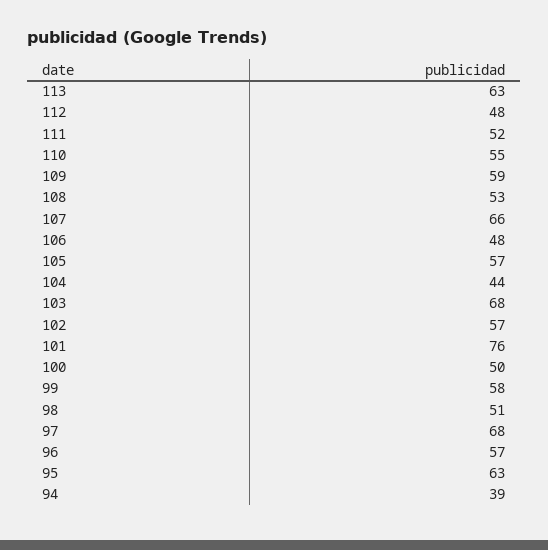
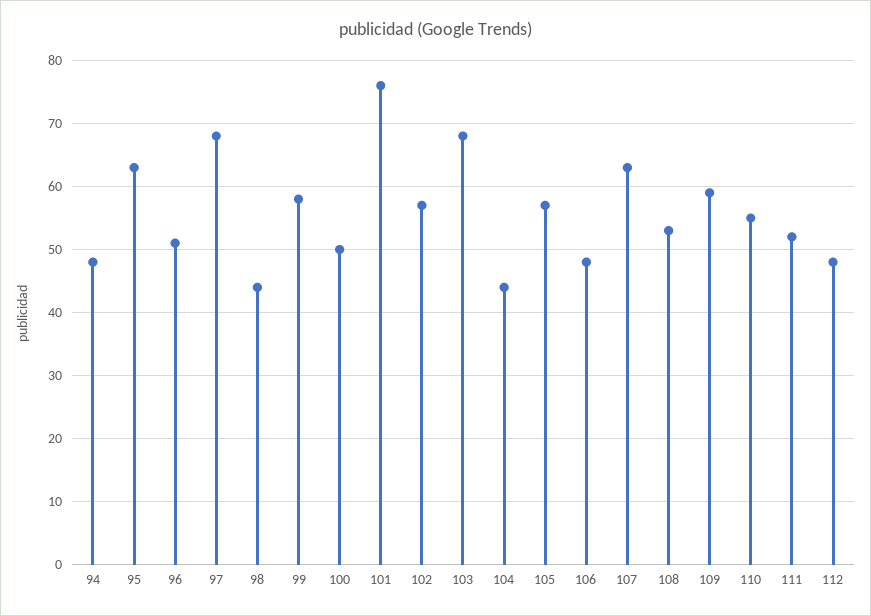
113: 63 -> none
107: 66 -> 63
98: 51 -> 44
96: 57 -> 51
94: 39 -> 48

